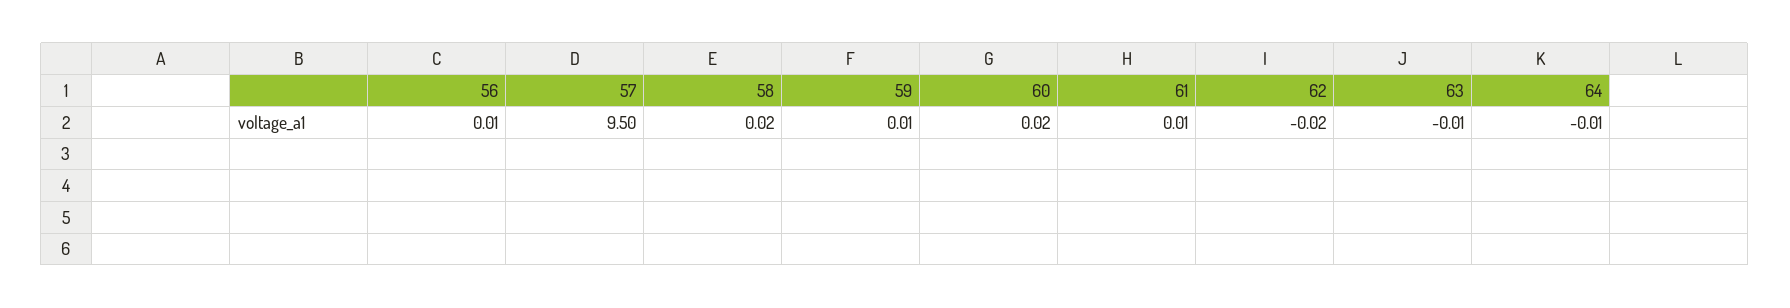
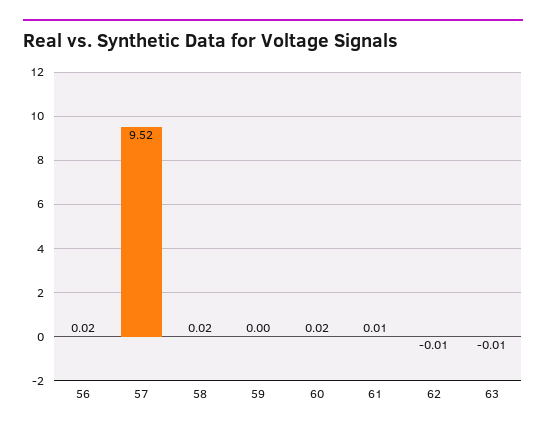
56: 0.01 -> 0.02
57: 9.5 -> 9.52
59: 0.01 -> 0
62: -0.02 -> -0.01
64: -0.01 -> none

